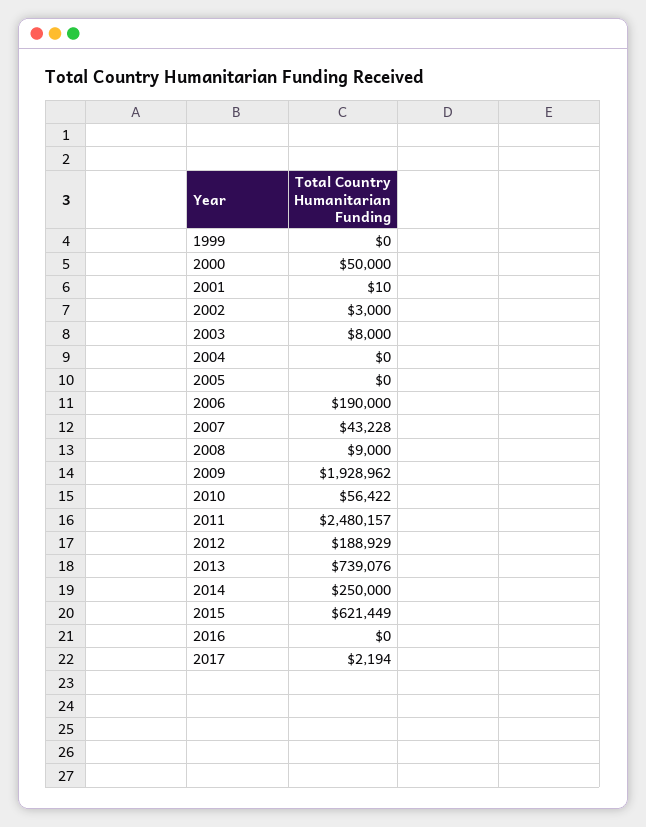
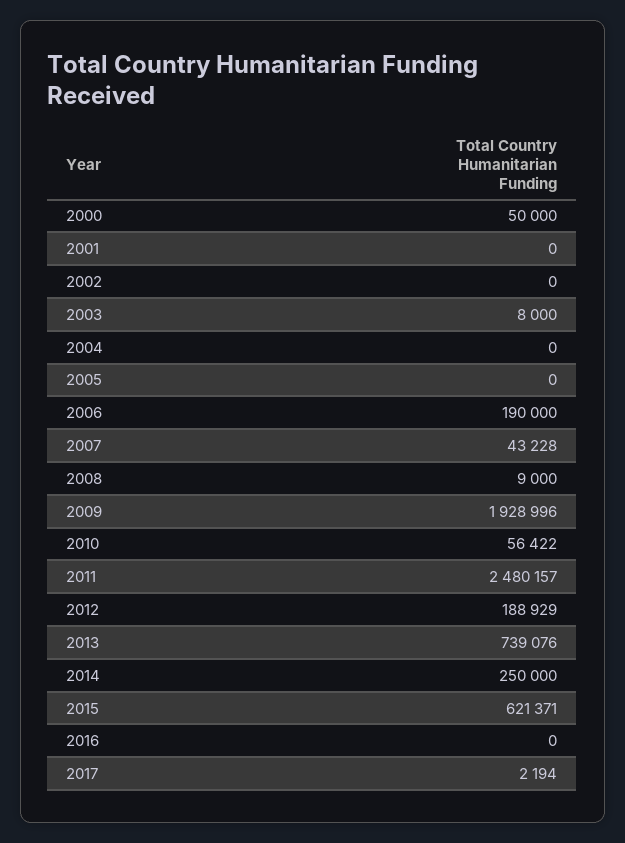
1999: 0 -> none
2001: 10 -> 0
2002: 3000 -> 0
2009: 1928962 -> 1928996
2015: 621449 -> 621371

